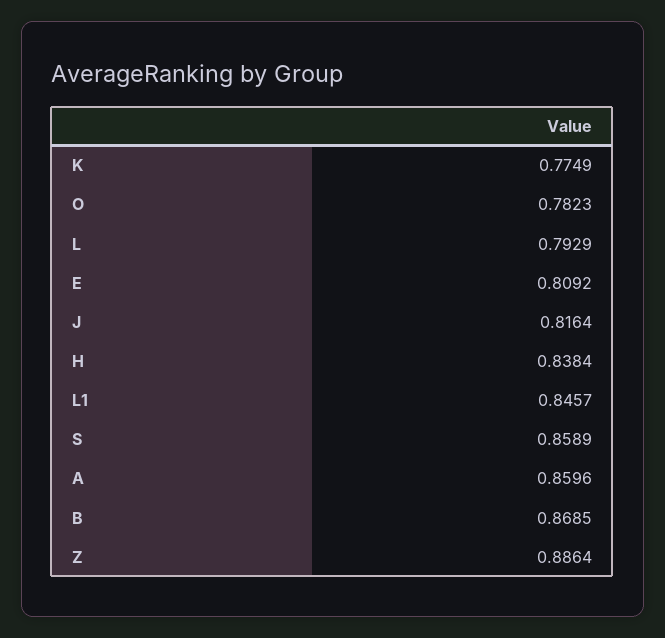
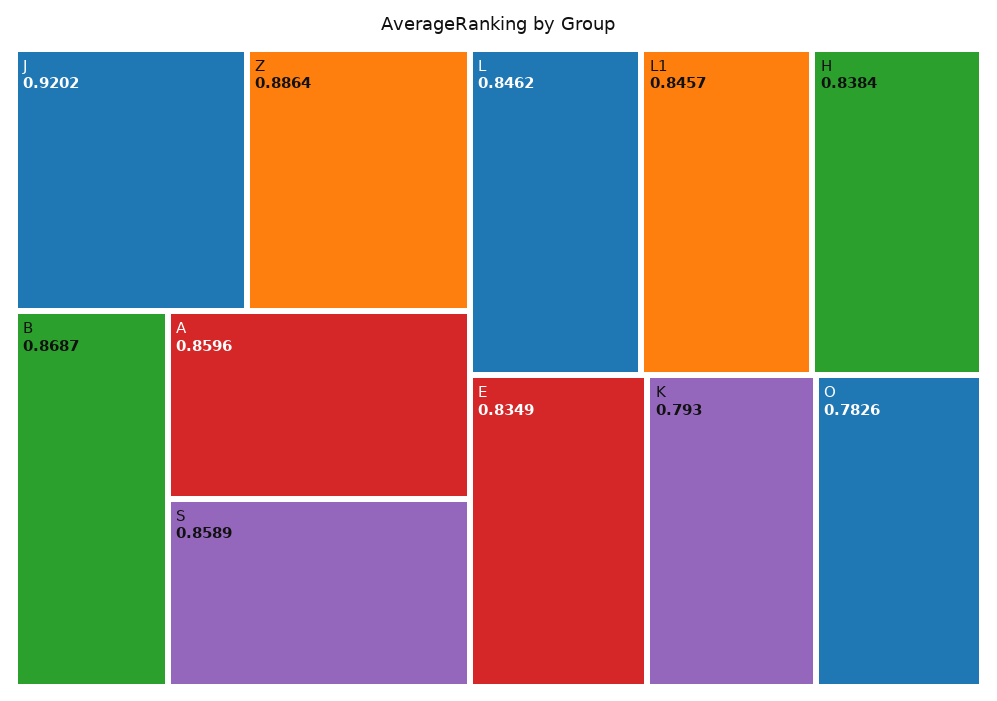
K: 0.7749 -> 0.793
O: 0.7823 -> 0.7826
L: 0.7929 -> 0.8462
E: 0.8092 -> 0.8349
J: 0.8164 -> 0.9202
B: 0.8685 -> 0.8687

